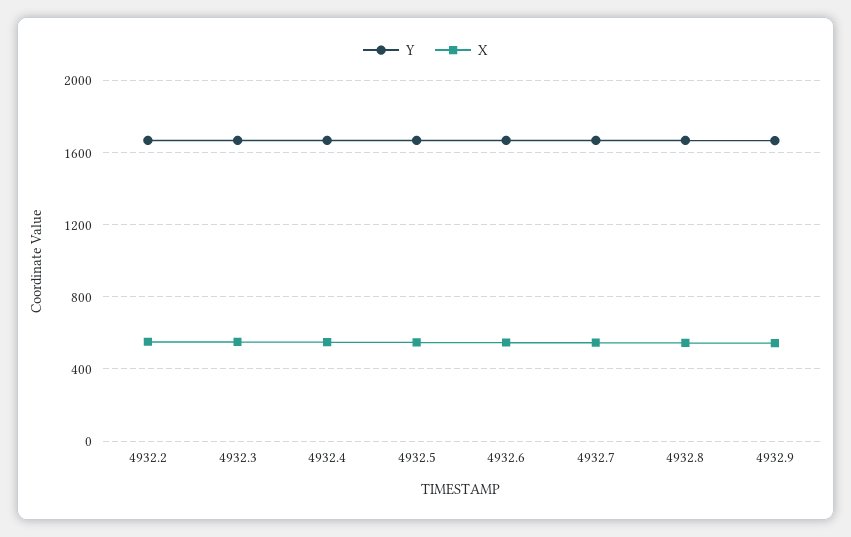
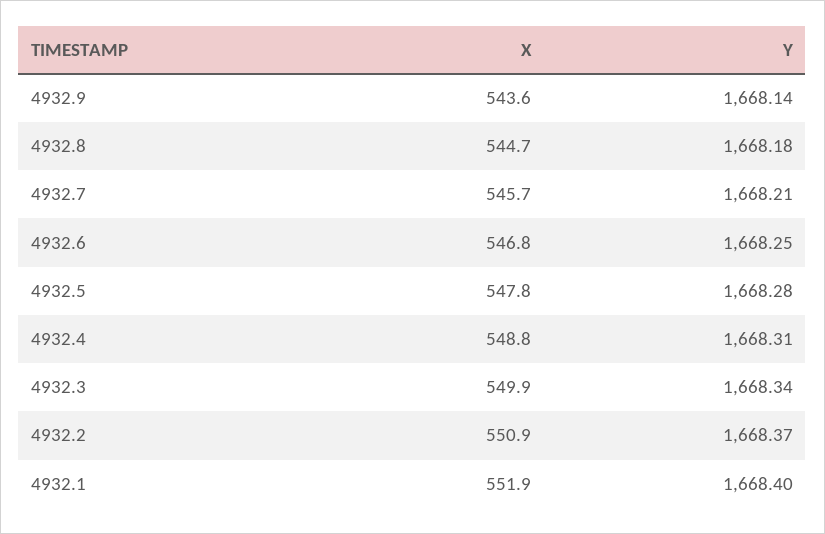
X, 4932.1: none -> 551.9
Y, 4932.1: none -> 1668.4

